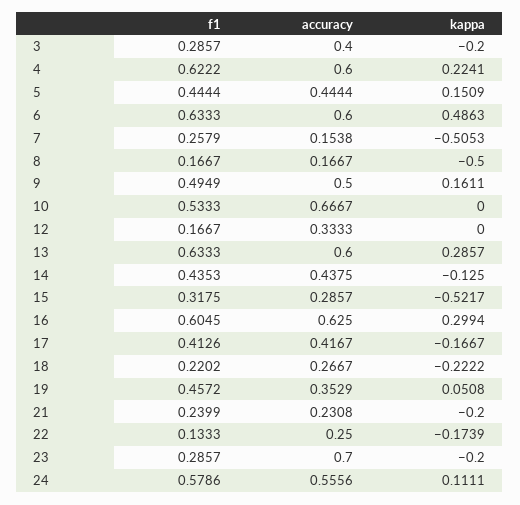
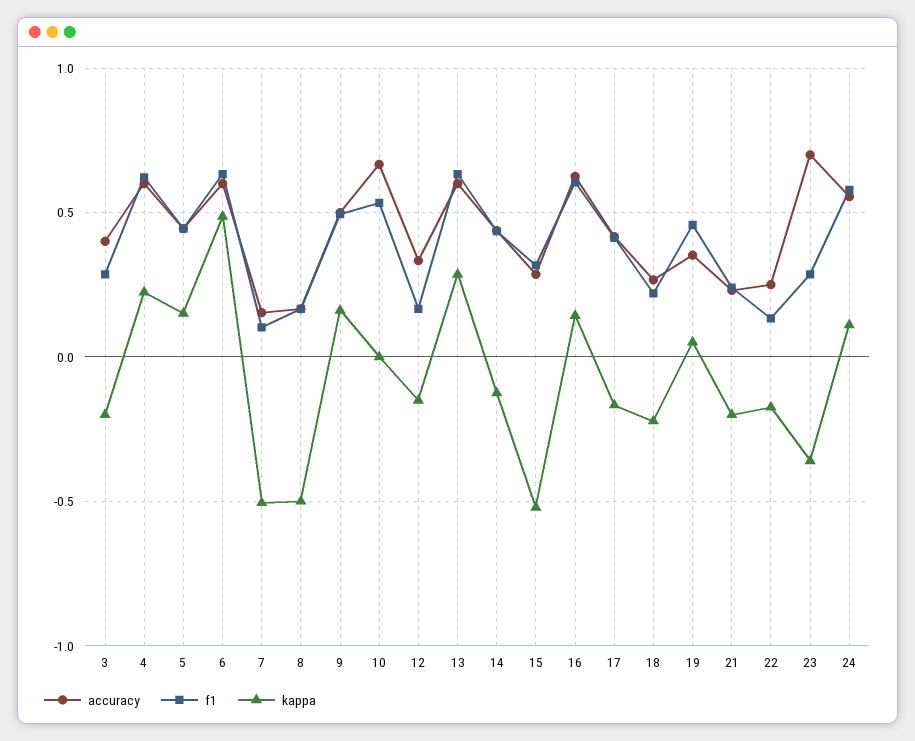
f1, 7: 0.2579 -> 0.1
kappa, 12: 0 -> -0.15
kappa, 16: 0.2994 -> 0.15
kappa, 23: -0.2 -> -0.35

